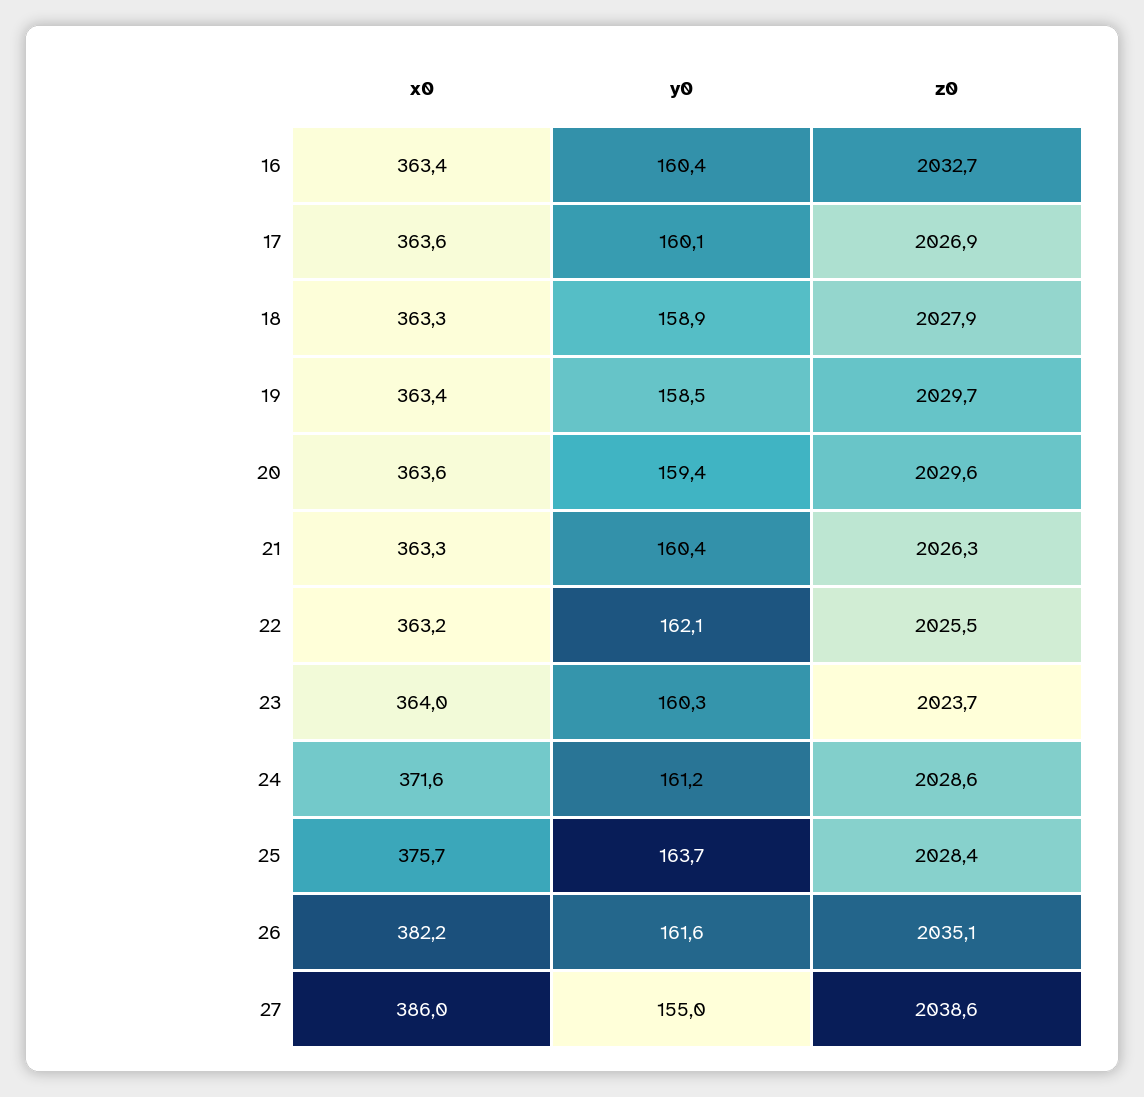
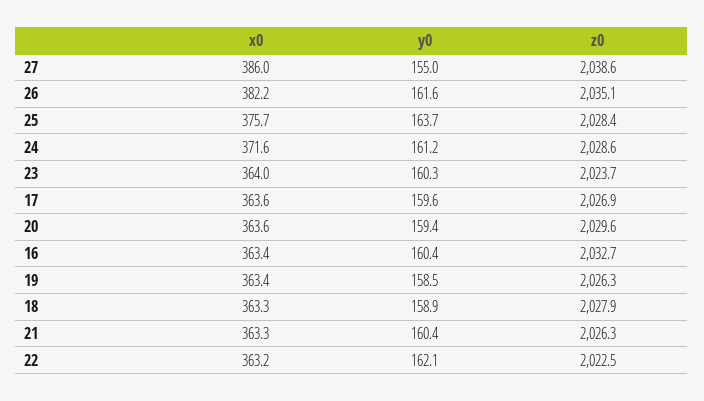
y0, 17: 160.1 -> 159.6
z0, 19: 2029.7 -> 2026.3
z0, 22: 2025.5 -> 2022.5

